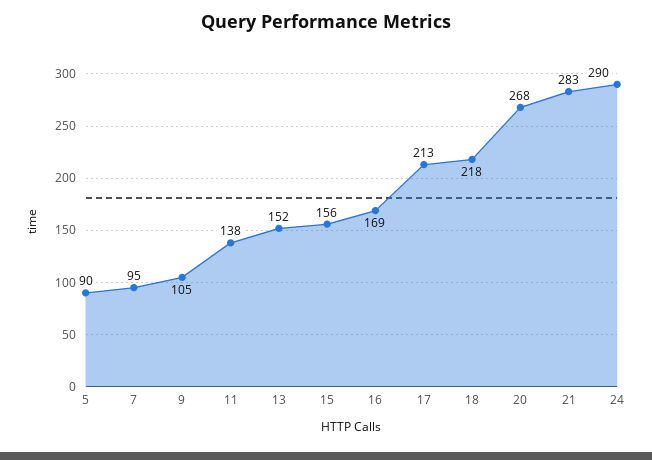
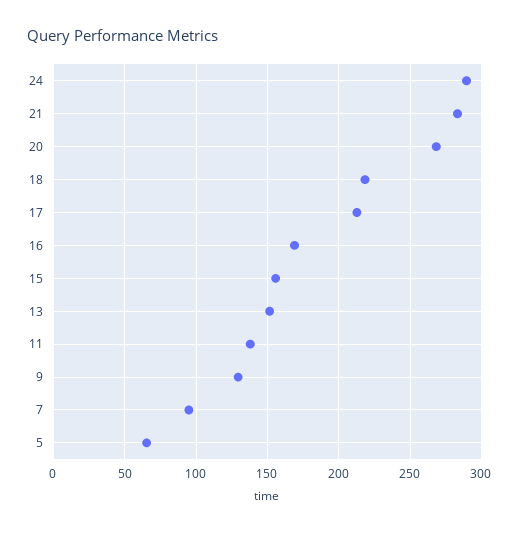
5: 90 -> 65
9: 105 -> 130

